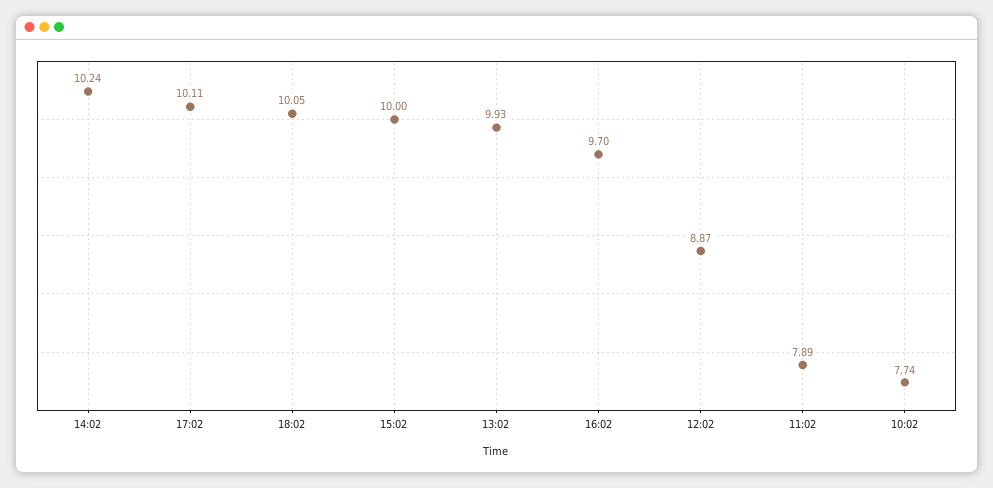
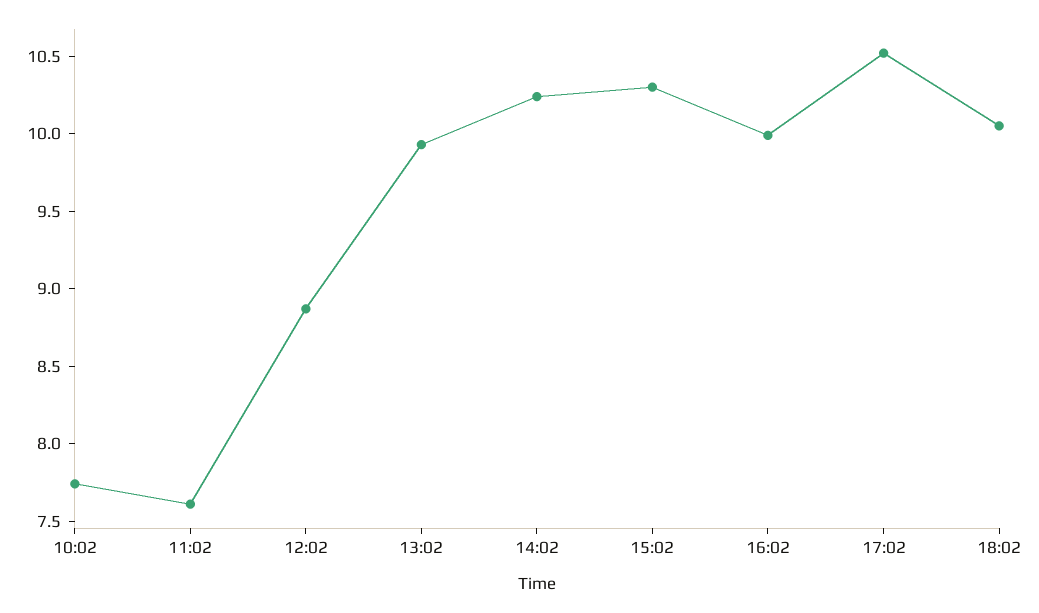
17:02: 10.11 -> 10.5
15:02: 10 -> 10.3
16:02: 9.7 -> 10
11:02: 7.89 -> 7.6

